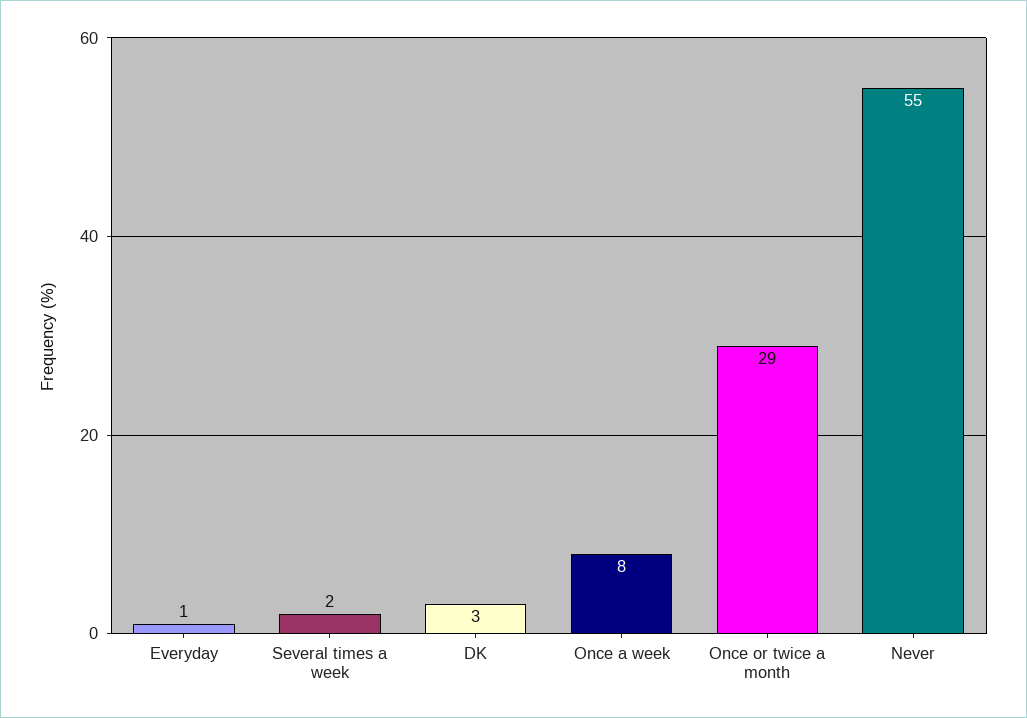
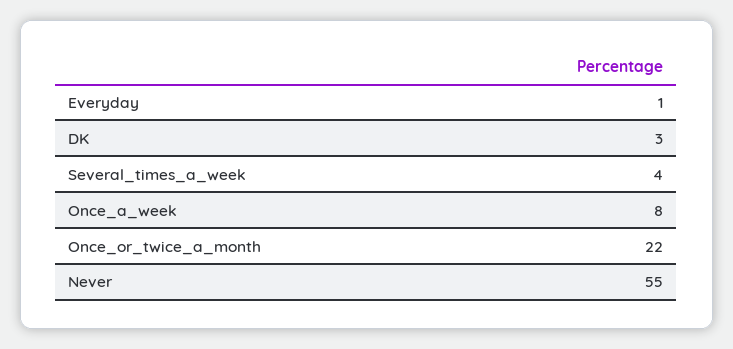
Several times a week: 2 -> 4
Once or twice a month: 29 -> 22

